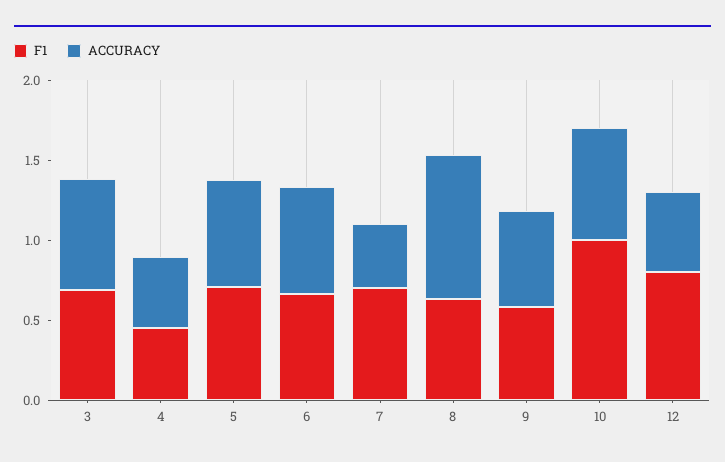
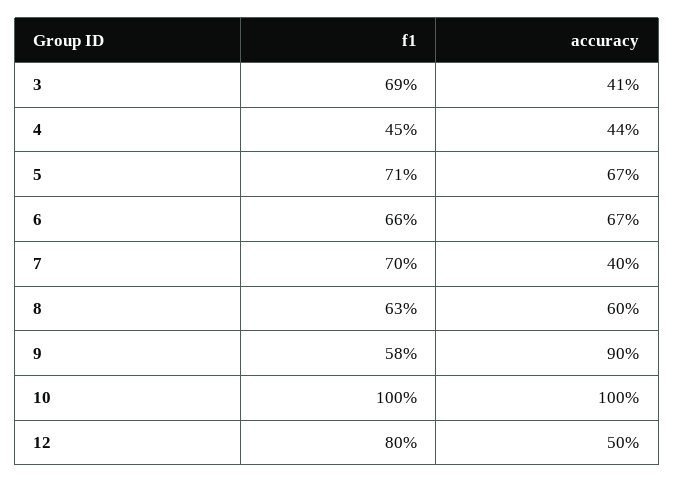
ACCURACY, 3: 0.7 -> 0.41
ACCURACY, 8: 0.9 -> 0.6
ACCURACY, 9: 0.6 -> 0.9
ACCURACY, 10: 0.7 -> 1

